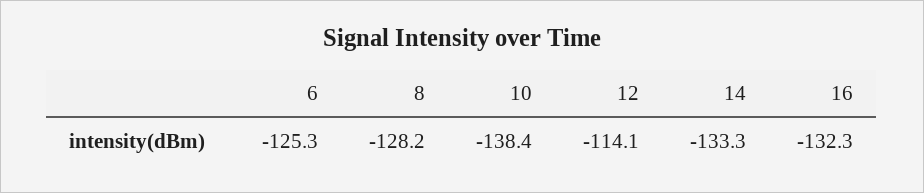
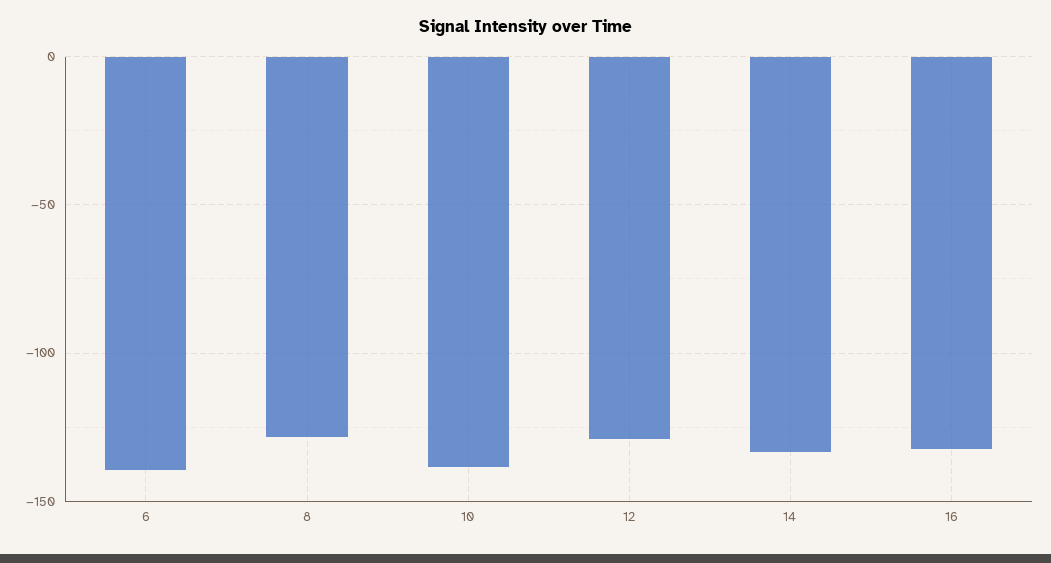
6: -125.3 -> -140
12: -114.1 -> -130

